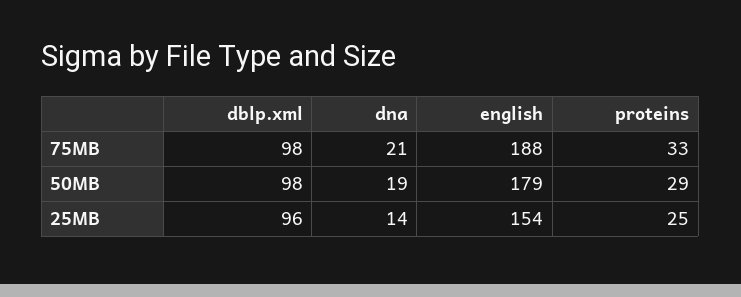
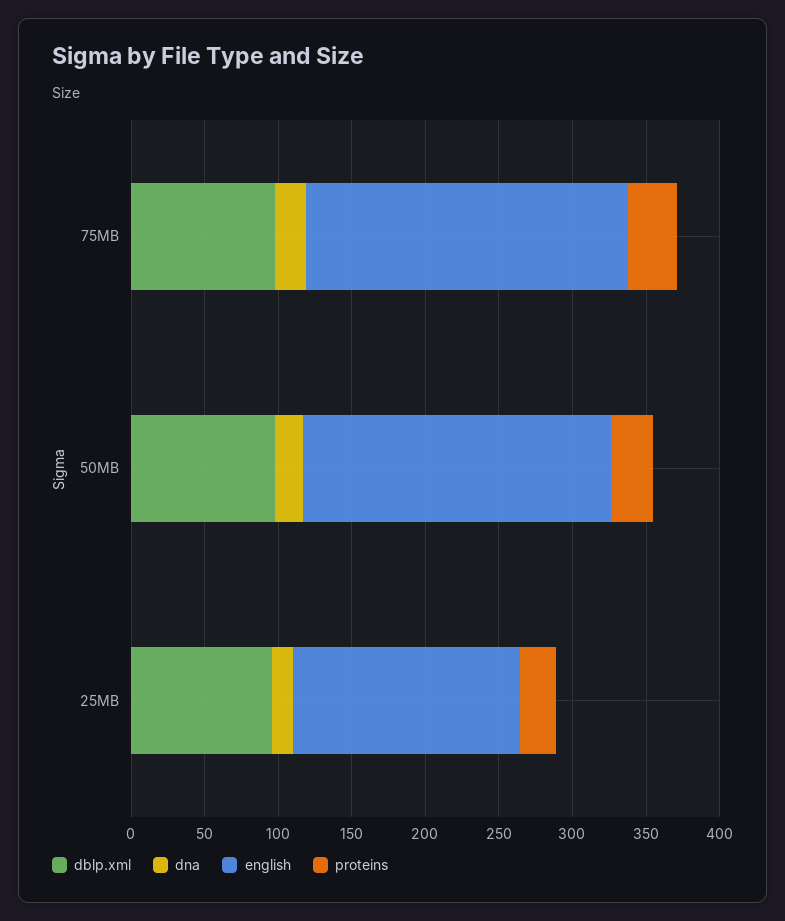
english, 75MB: 188 -> 220
english, 50MB: 179 -> 210

